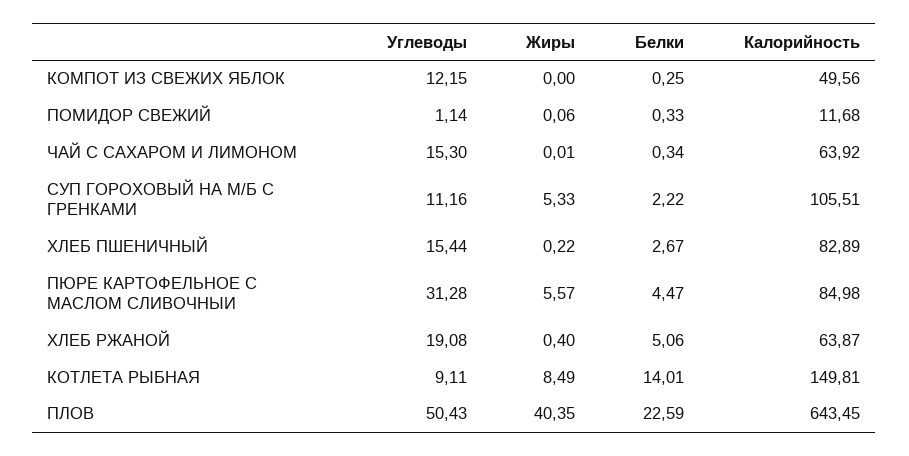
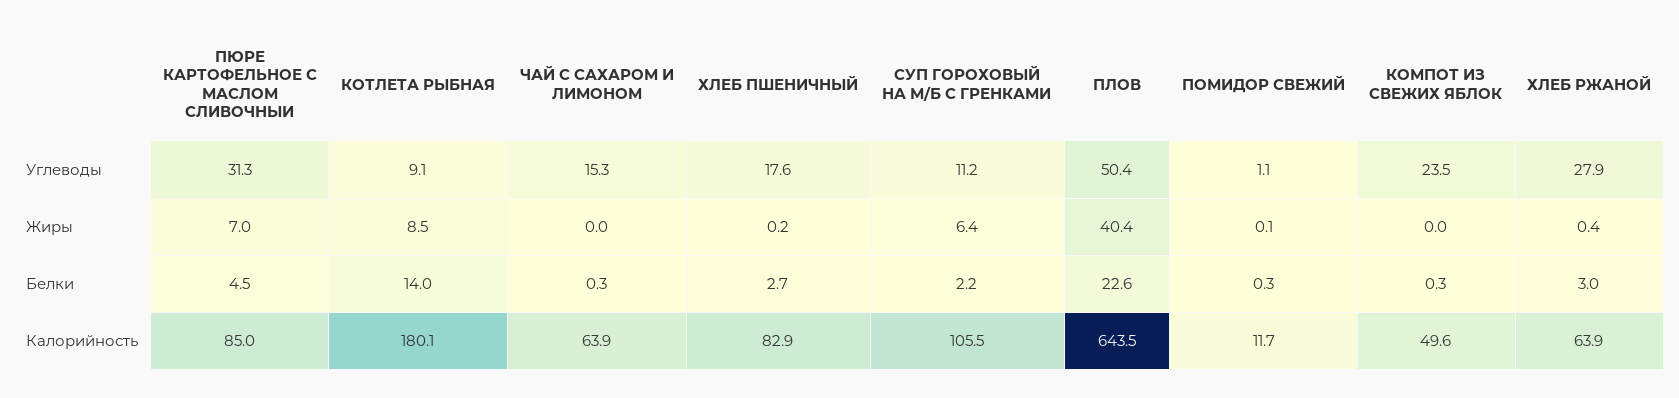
Углеводы, КОМПОТ ИЗ СВЕЖИХ ЯБЛОК: 12.15 -> 23.5
Жиры, СУП ГОРОХОВЫЙ НА М/Б С ГРЕНКАМИ: 5.33 -> 6.4
Углеводы, ХЛЕБ ПШЕНИЧНЫЙ: 15.44 -> 17.6
Жиры, ПЮРЕ КАРТОФЕЛЬНОЕ С МАСЛОМ СЛИВОЧНЫИ: 5.57 -> 7
Углеводы, ХЛЕБ РЖАНОЙ: 19.08 -> 27.9
Белки, ХЛЕБ РЖАНОЙ: 5.06 -> 3
Калорийность, КОТЛЕТА РЫБНАЯ: 149.81 -> 180.1

